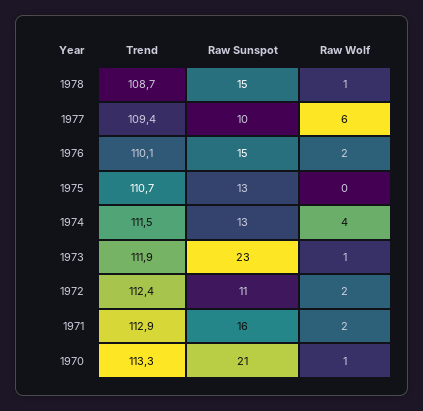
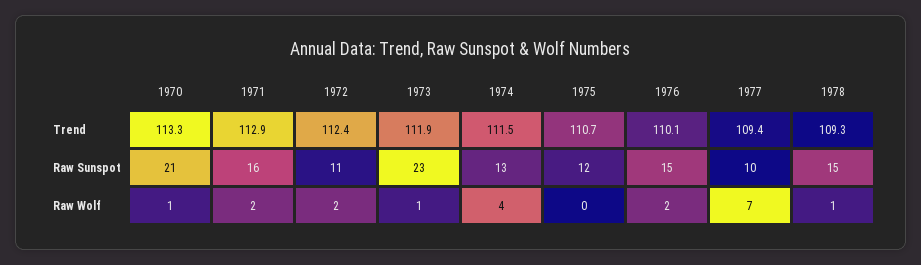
Trend, 1978: 108.7 -> 109.3
Raw Wolf, 1977: 6 -> 7
Raw Sunspot, 1975: 13 -> 12

